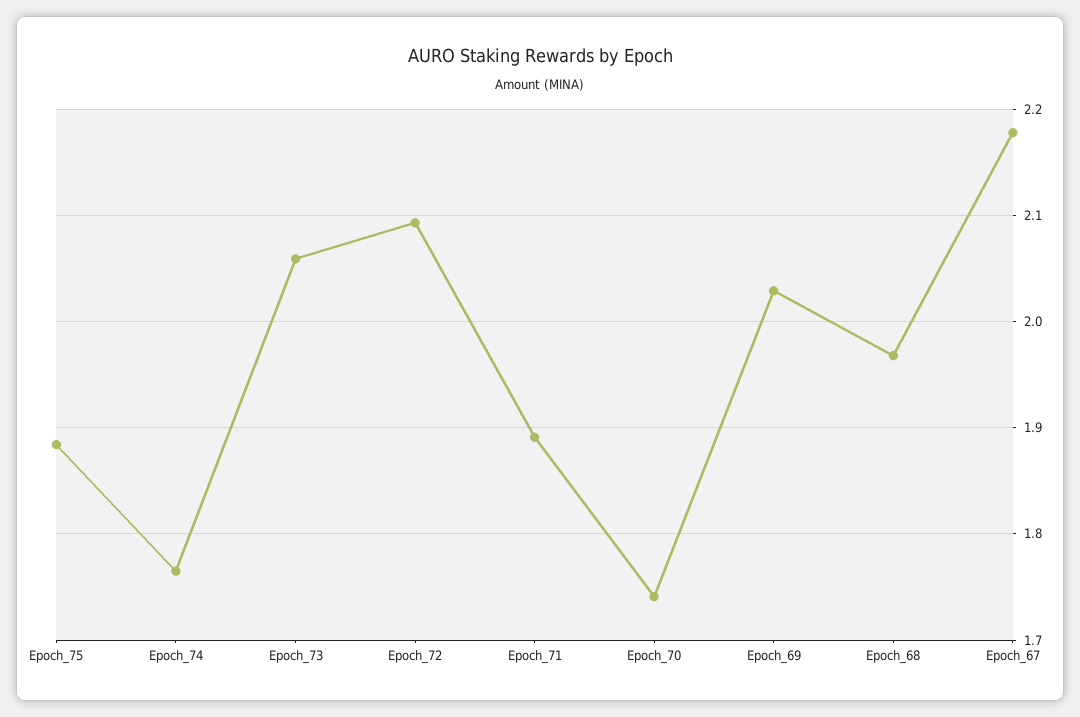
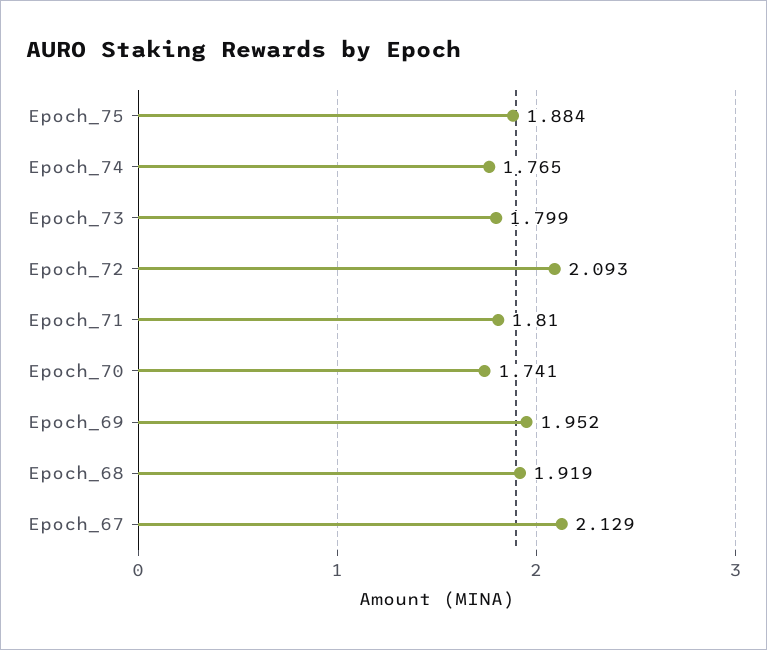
Epoch_73: 2.06 -> 1.799
Epoch_71: 1.89 -> 1.81
Epoch_69: 2.03 -> 1.952
Epoch_68: 1.97 -> 1.919
Epoch_67: 2.18 -> 2.129

